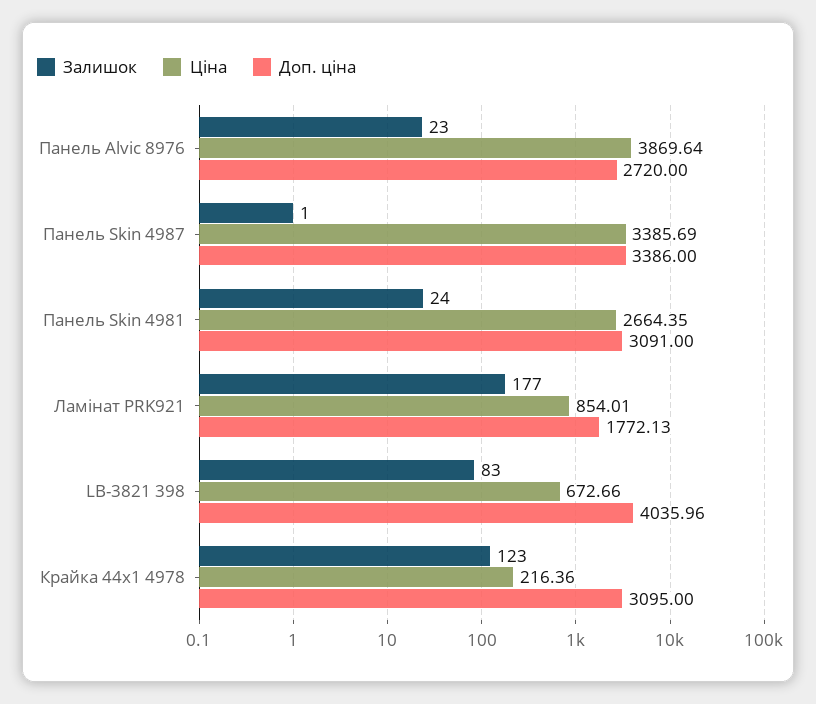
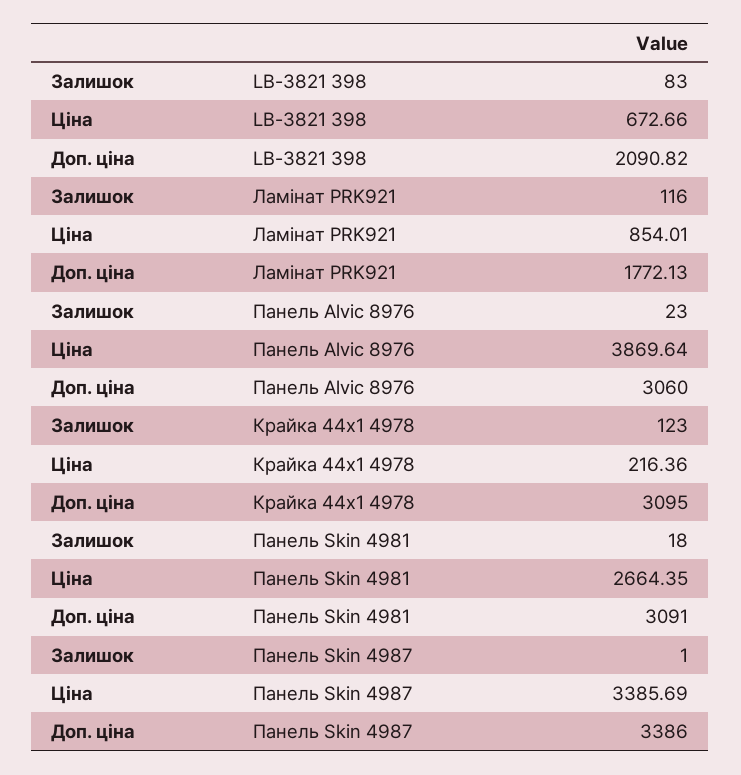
Доп. ціна, Панель Alvic 8976: 2720 -> 3060
Залишок, Панель Skin 4981: 24 -> 18
Залишок, Ламінат PRK921: 177 -> 116
Доп. ціна, LB-3821 398: 4035.96 -> 2090.82

